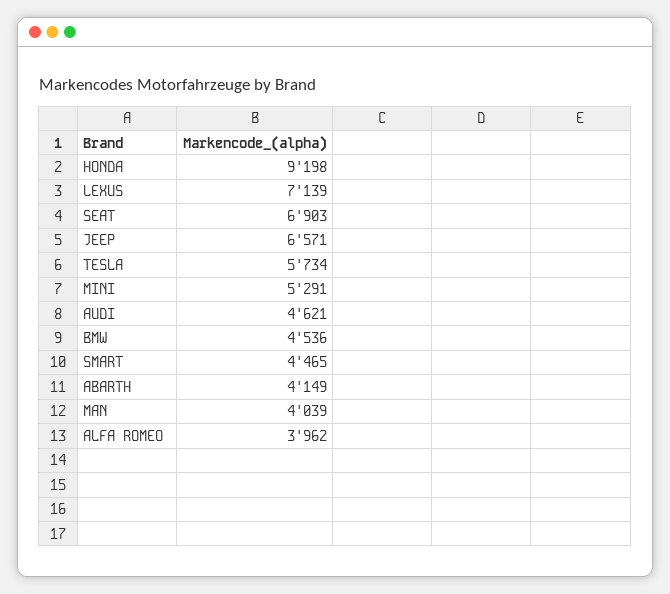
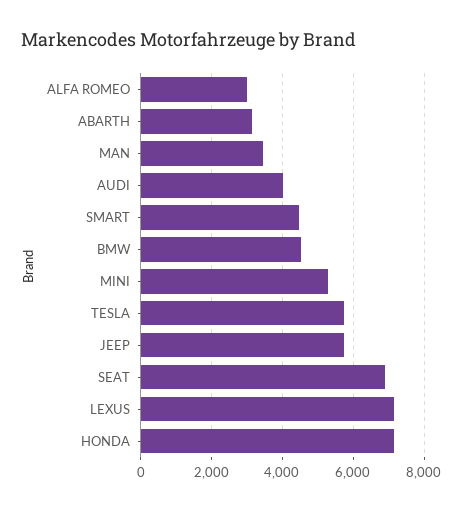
HONDA: 9198 -> 7200
JEEP: 6571 -> 5800
AUDI: 4621 -> 4000
ABARTH: 4149 -> 3200
MAN: 4039 -> 3400
ALFA ROMEO: 3962 -> 3000

